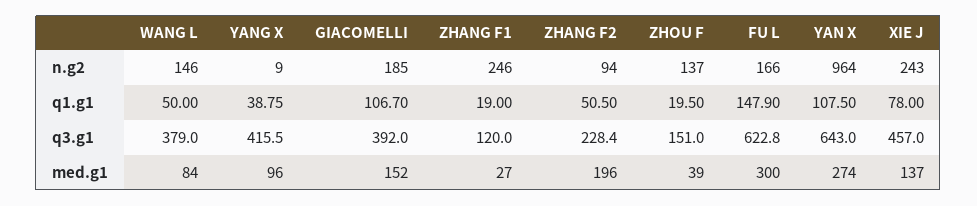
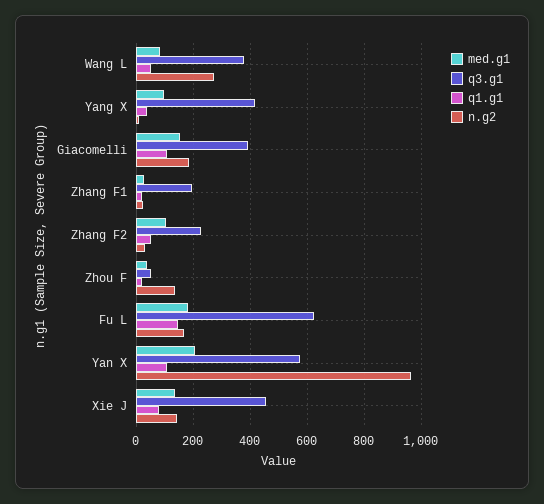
n.g2, WANG L: 146 -> 275
n.g2, ZHANG F1: 246 -> 25
n.g2, ZHANG F2: 94 -> 25
n.g2, XIE J: 243 -> 150
q3.g1, ZHANG F1: 120 -> 200
q3.g1, ZHOU F: 151 -> 50
q3.g1, YAN X: 643 -> 575
med.g1, ZHANG F2: 196 -> 100
med.g1, FU L: 300 -> 175
med.g1, YAN X: 274 -> 200

